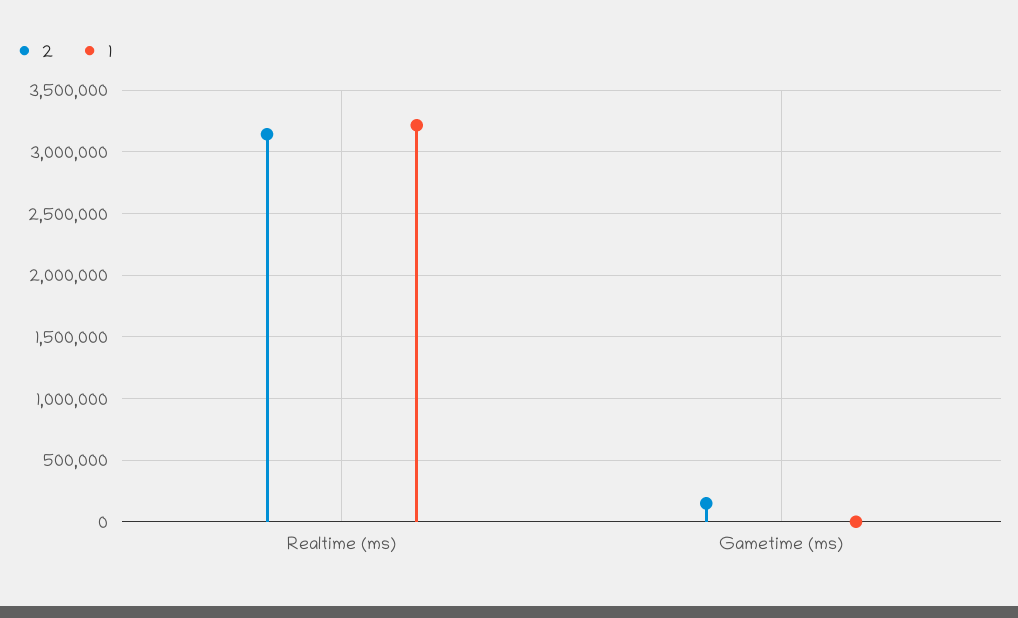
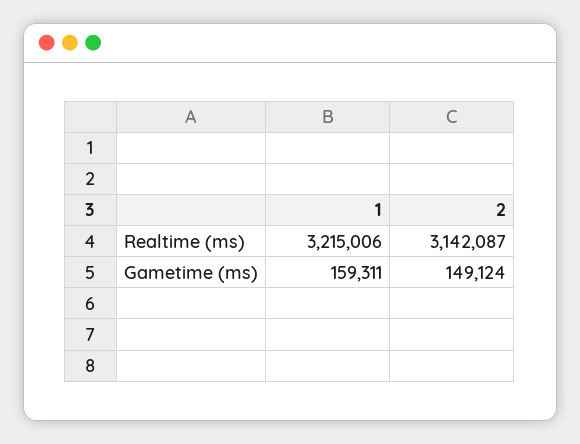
1, Gametime (ms): 0 -> 159311

